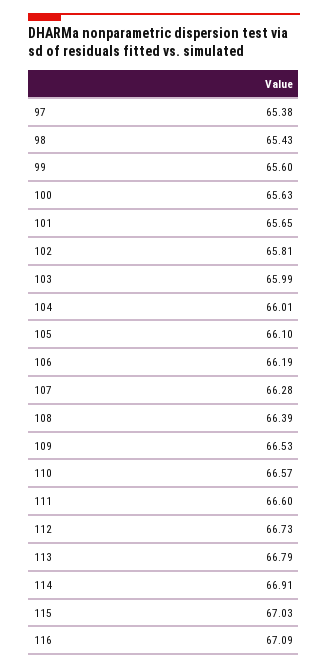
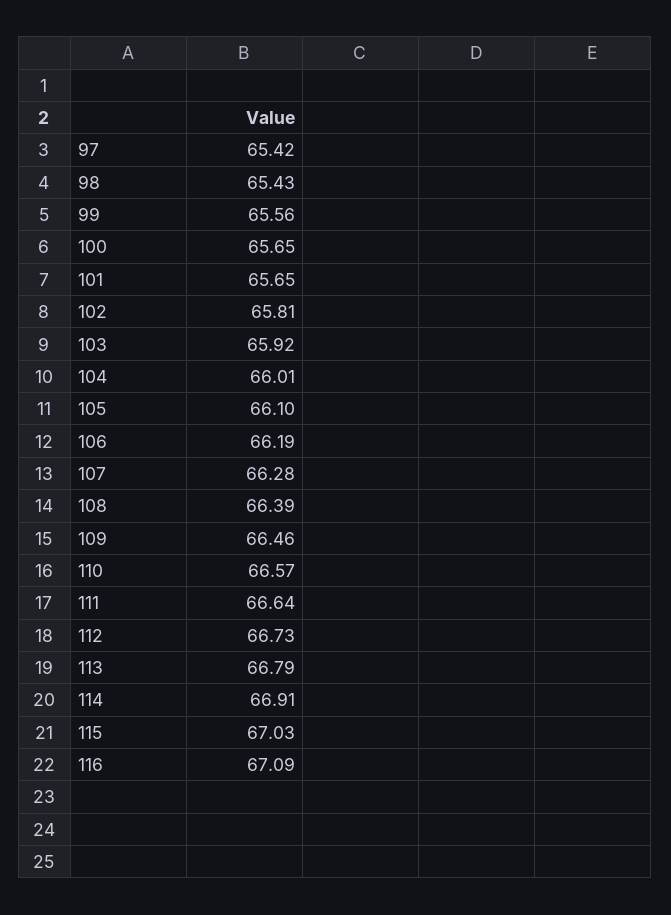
97: 65.38 -> 65.42
99: 65.6 -> 65.56
100: 65.63 -> 65.65
103: 65.99 -> 65.92
109: 66.53 -> 66.46
111: 66.6 -> 66.64

